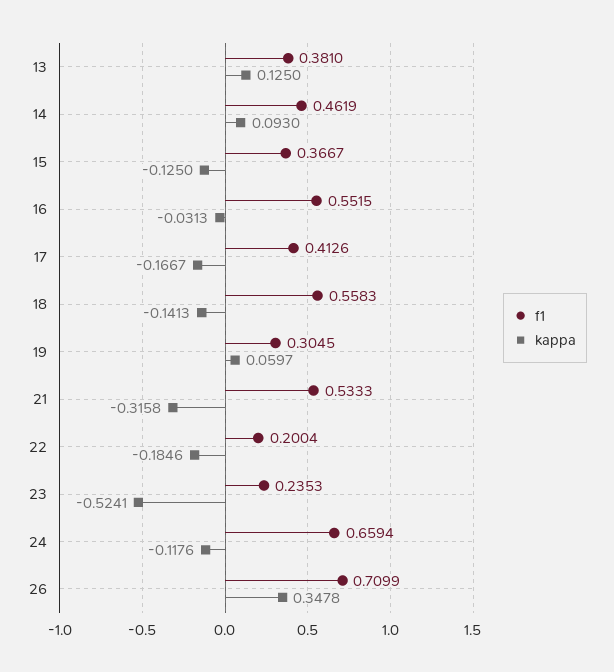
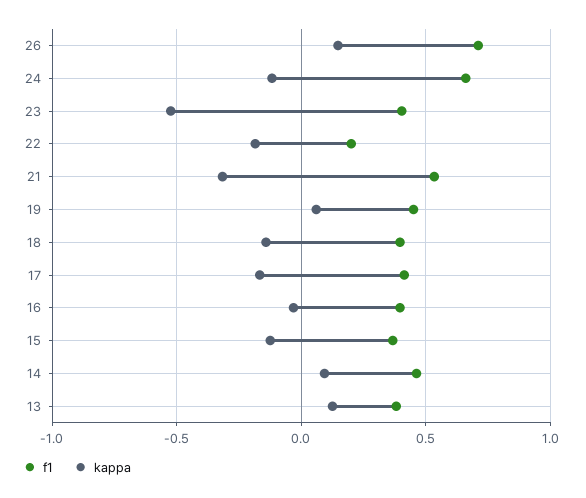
f1, 16: 0.5515 -> 0.4
f1, 18: 0.5583 -> 0.4
f1, 19: 0.3045 -> 0.45
f1, 23: 0.2353 -> 0.4
kappa, 26: 0.3478 -> 0.15

